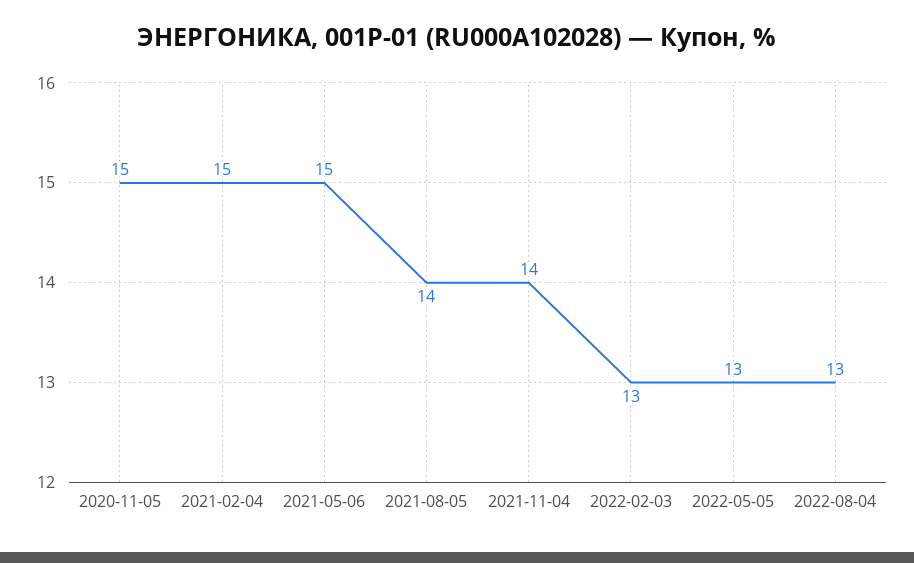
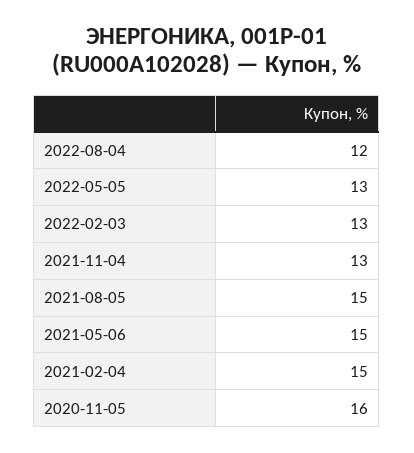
2020-11-05: 15 -> 16
2021-08-05: 14 -> 15
2021-11-04: 14 -> 13
2022-08-04: 13 -> 12

